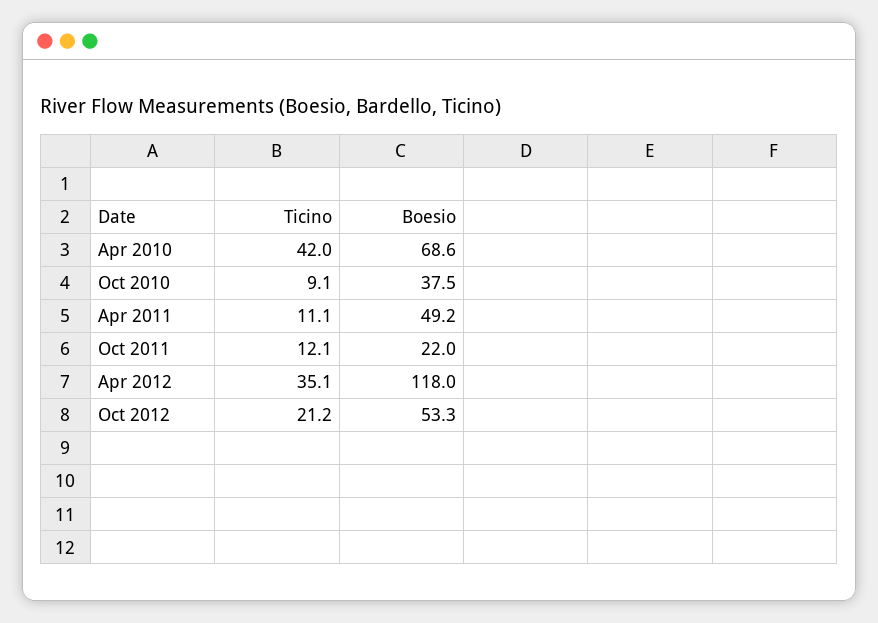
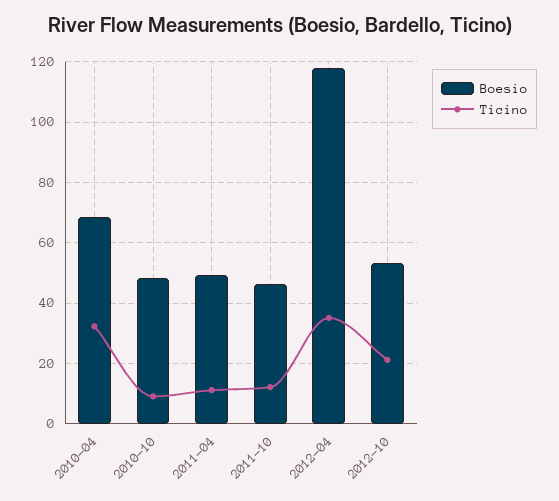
Ticino, Apr 2010: 42 -> 32
Boesio, Oct 2010: 37.5 -> 48
Boesio, Oct 2011: 22 -> 46

